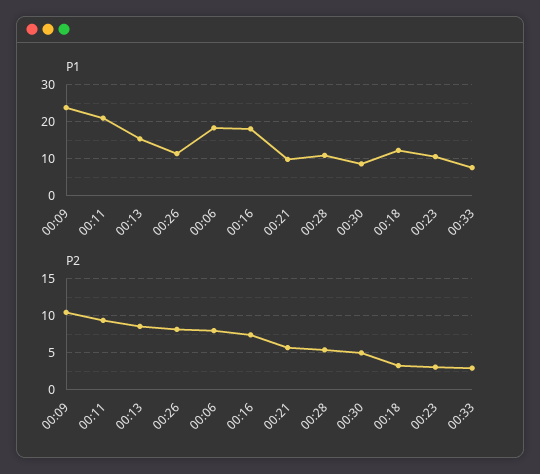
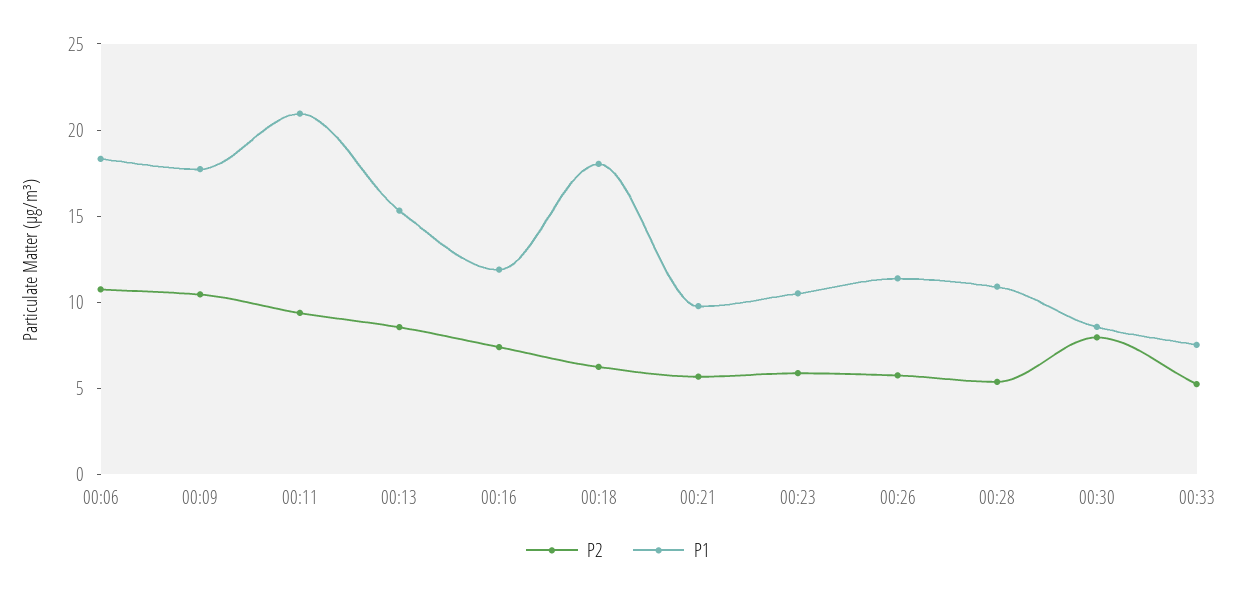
P1, 00:09: 24 -> 18
P1, 00:16: 18 -> 12
P1, 00:18: 12 -> 18
P2, 00:26: 8 -> 6
P2, 00:06: 8 -> 11
P2, 00:30: 5 -> 8
P2, 00:18: 3 -> 6
P2, 00:23: 3 -> 6
P2, 00:33: 3 -> 5

